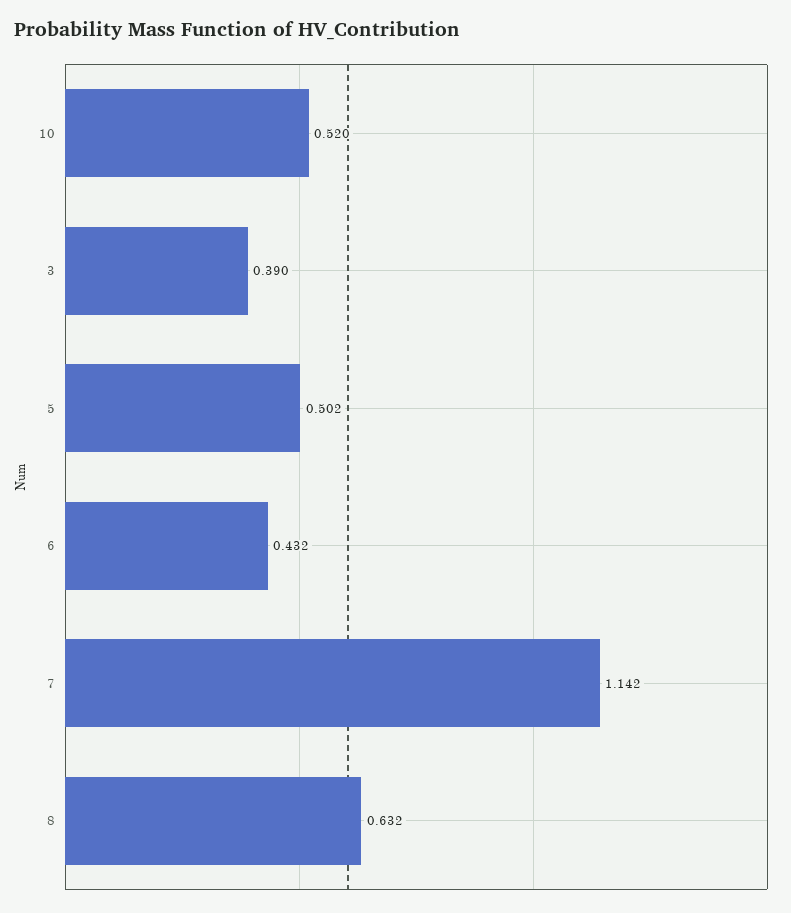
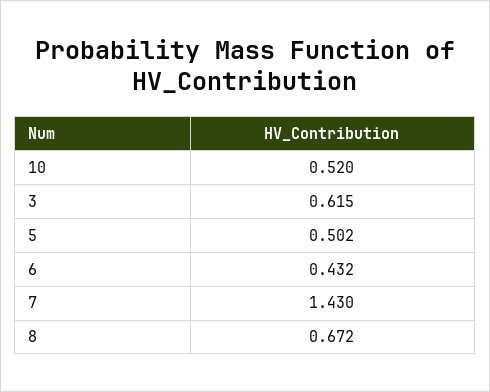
3: 0.39 -> 0.615
7: 1.142 -> 1.43
8: 0.632 -> 0.672

